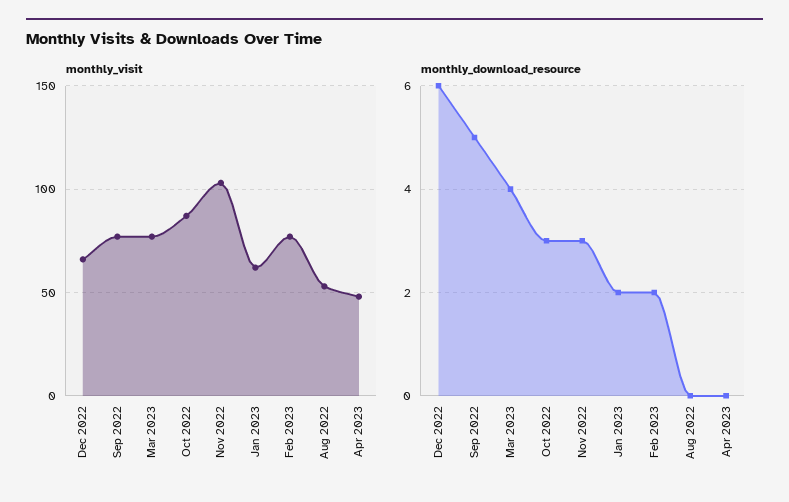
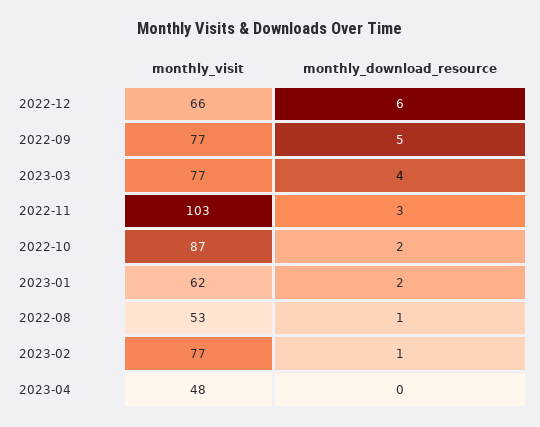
monthly_download_resource, Oct 2022: 3 -> 2
monthly_download_resource, Feb 2023: 2 -> 1
monthly_download_resource, Aug 2022: 0 -> 1

